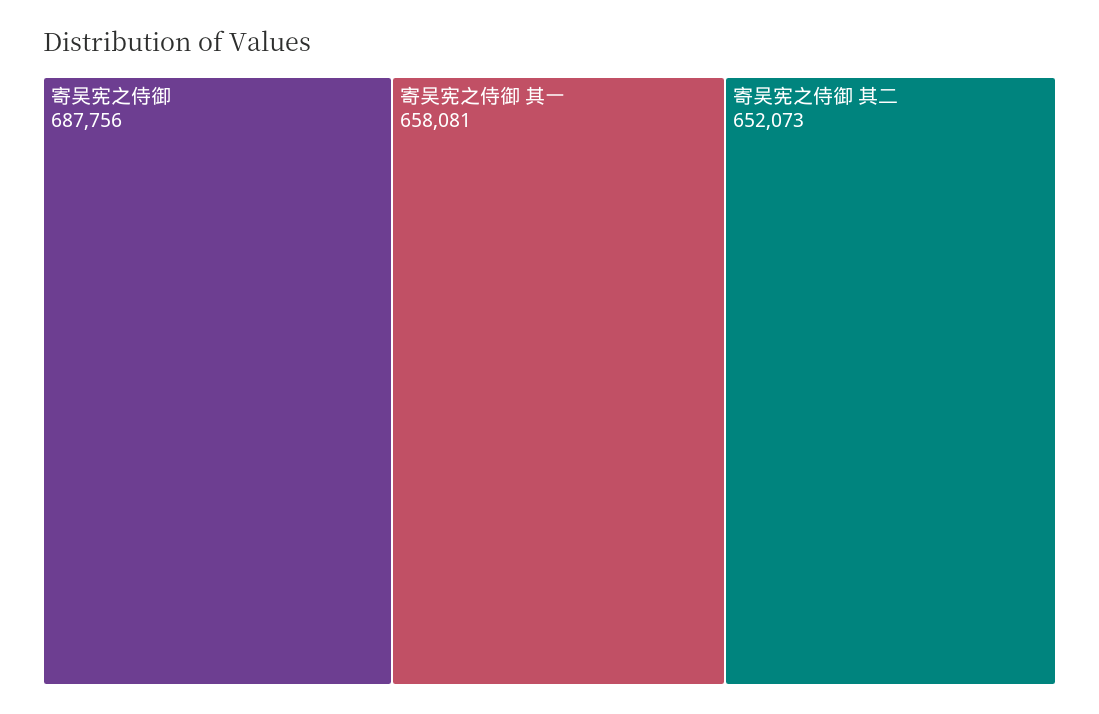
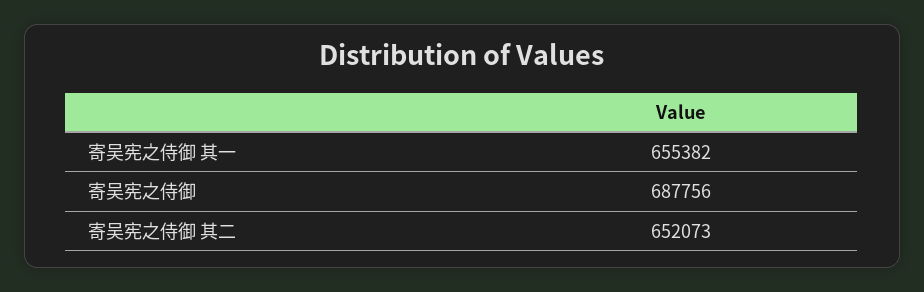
寄吴宪之侍御 其一: 658081 -> 655382

